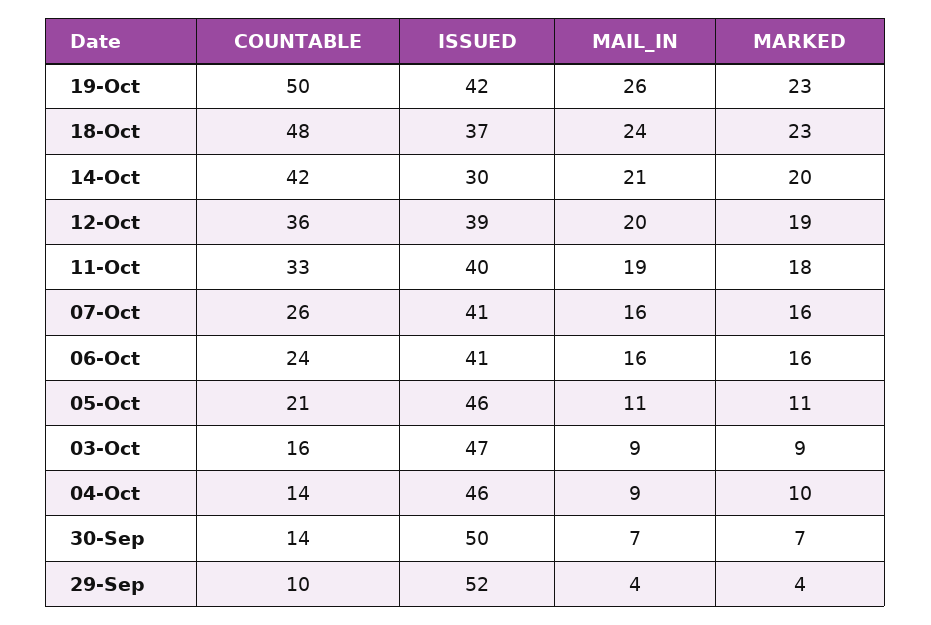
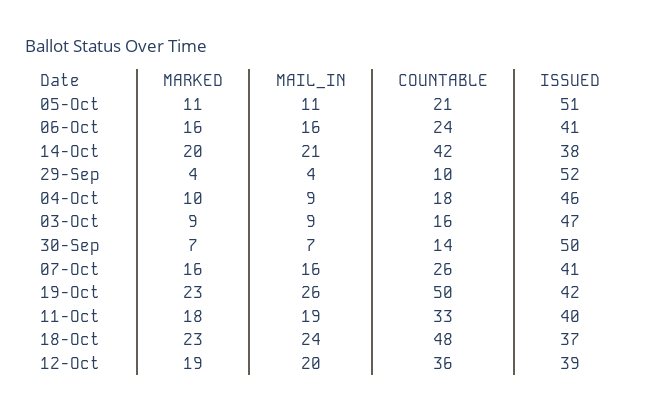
ISSUED, 14-Oct: 30 -> 38
ISSUED, 05-Oct: 46 -> 51
COUNTABLE, 04-Oct: 14 -> 18

